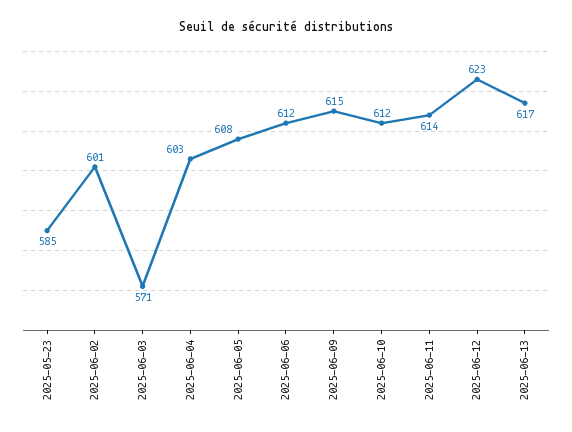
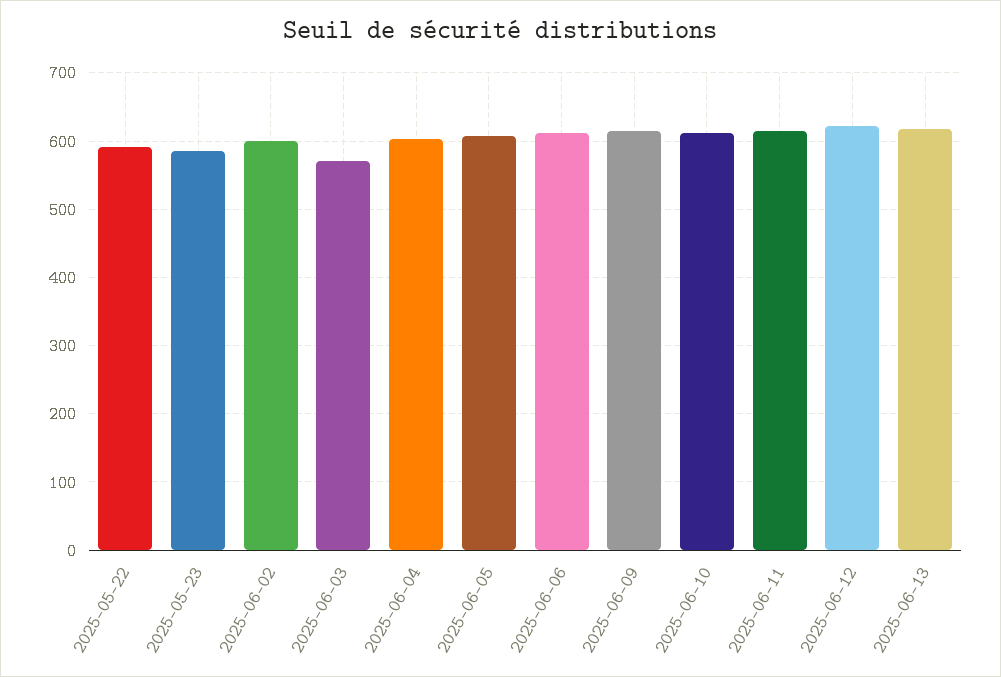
2025-05-22: none -> 590

